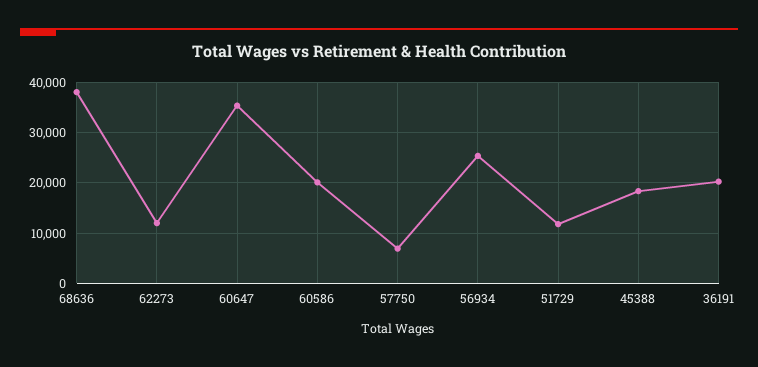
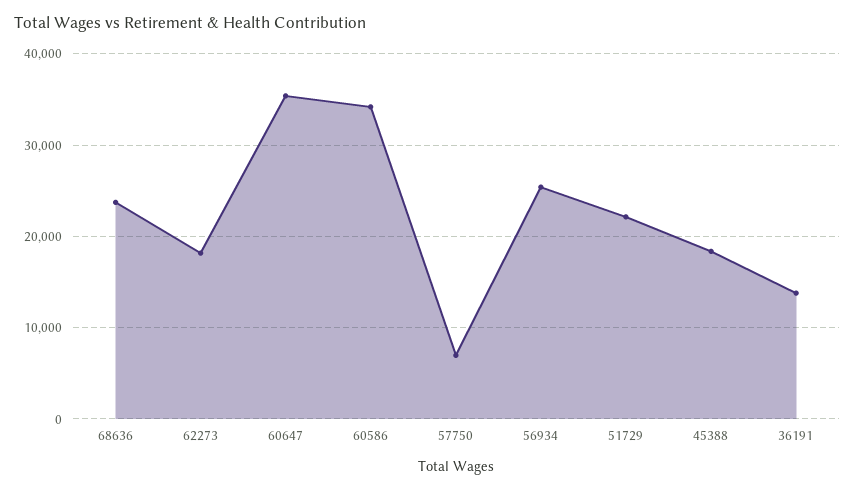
68636: 38000 -> 24000
62273: 12000 -> 18000
60586: 20000 -> 34000
51729: 12000 -> 22000
36191: 20000 -> 14000

